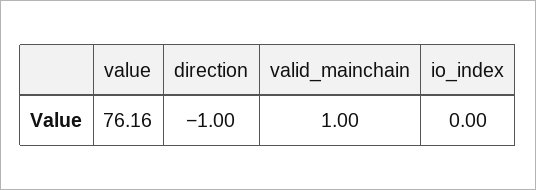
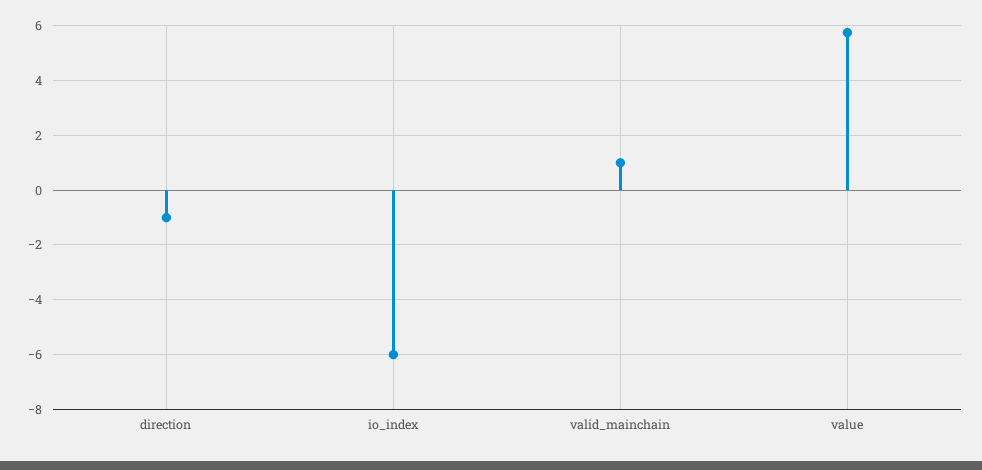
value: 76.16 -> 5.75
io_index: 0 -> -6

